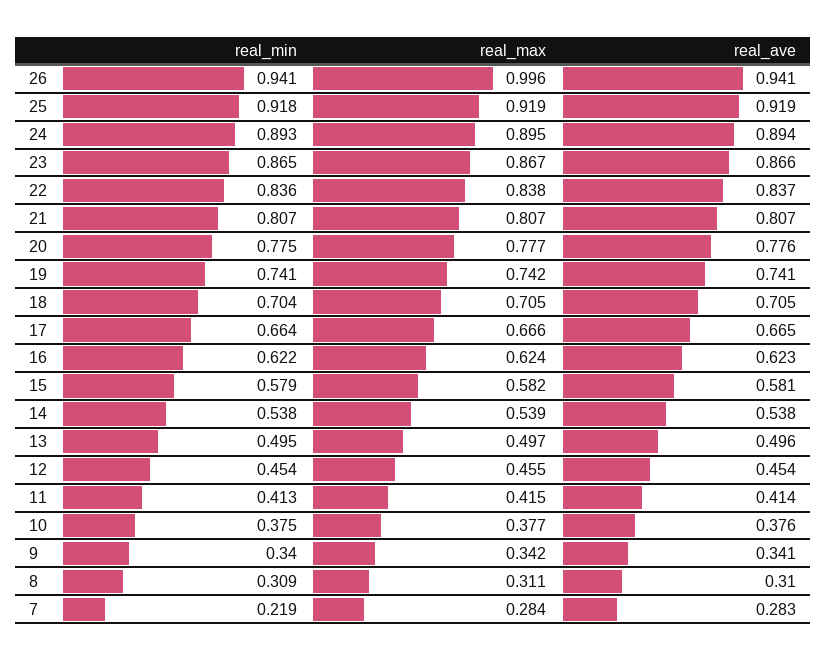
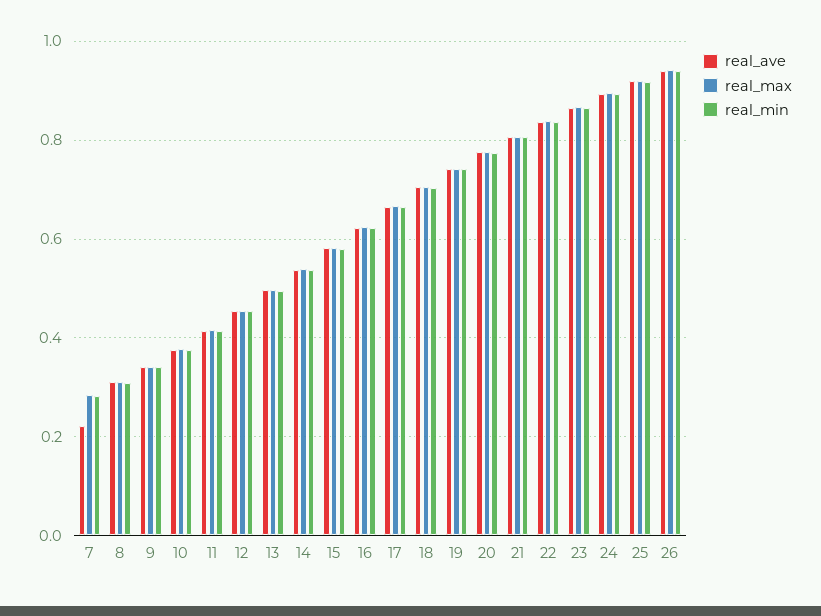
real_max, 26: 0.996 -> 0.94
real_min, 7: 0.219 -> 0.28
real_ave, 7: 0.283 -> 0.22

